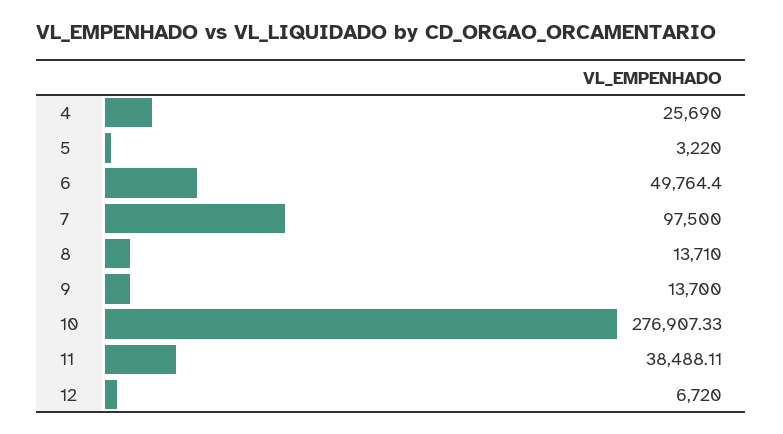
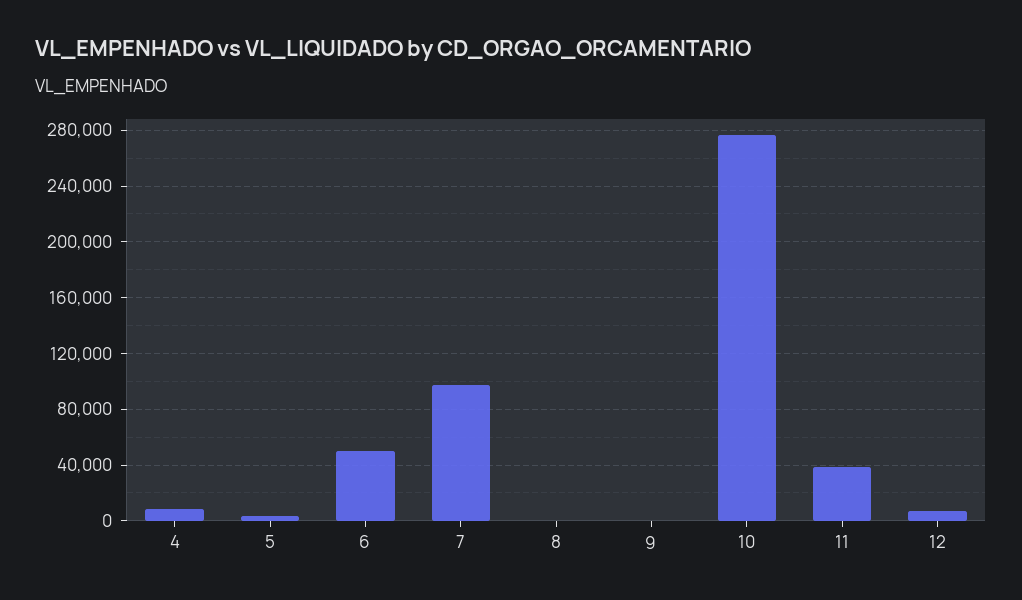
4: 25690 -> 10000
8: 13710 -> 0
9: 13700 -> 0

